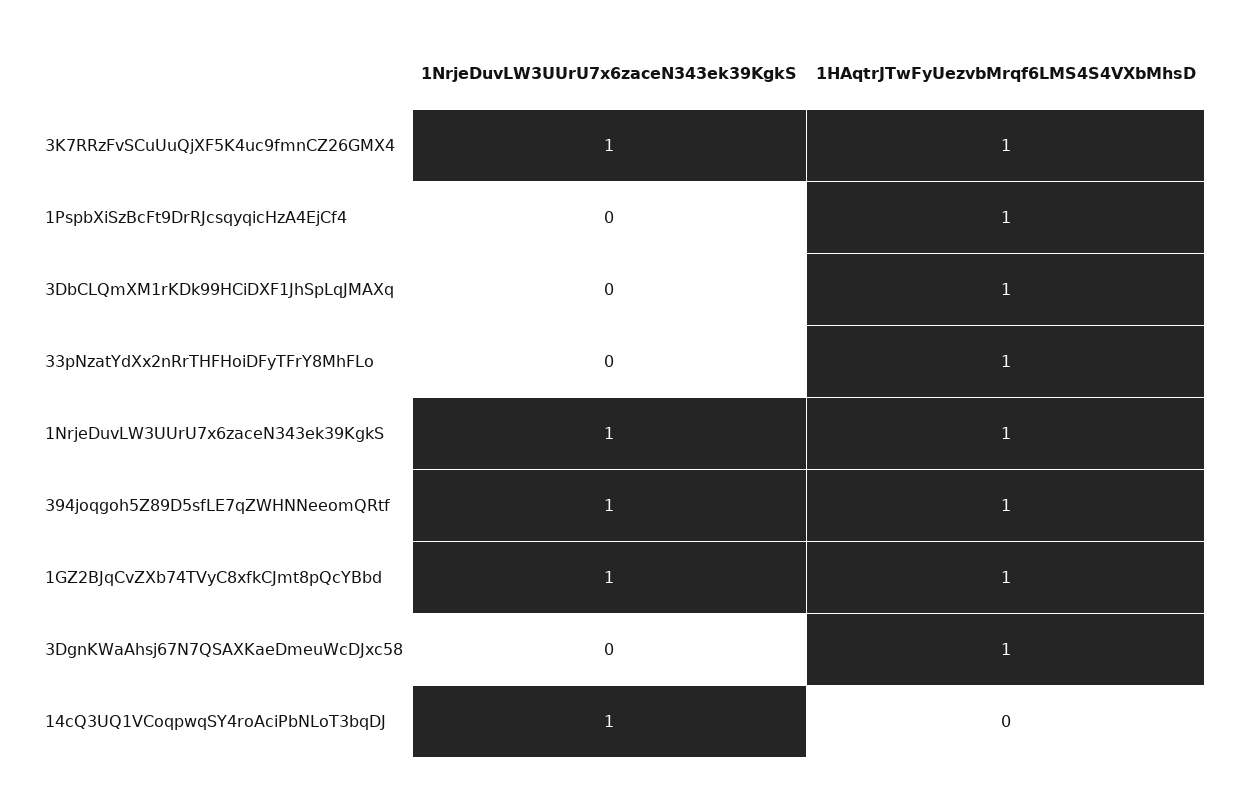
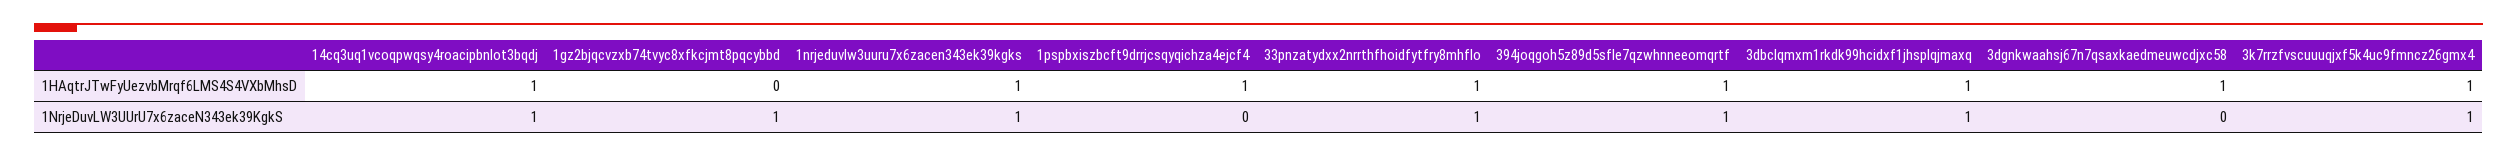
1NrjeDuvLW3UUrU7x6zaceN343ek39KgkS, 3DbCLQmXM1rKDk99HCiDXF1JhSpLqJMAXq: 0 -> 1
1NrjeDuvLW3UUrU7x6zaceN343ek39KgkS, 33pNzatYdXx2nRrTHFHoiDFyTFrY8MhFLo: 0 -> 1
1HAqtrJTwFyUezvbMrqf6LMS4S4VXbMhsD, 1GZ2BJqCvZXb74TVyC8xfkCJmt8pQcYBbd: 1 -> 0
1HAqtrJTwFyUezvbMrqf6LMS4S4VXbMhsD, 14cQ3UQ1VCoqpwqSY4roAciPbNLoT3bqDJ: 0 -> 1

